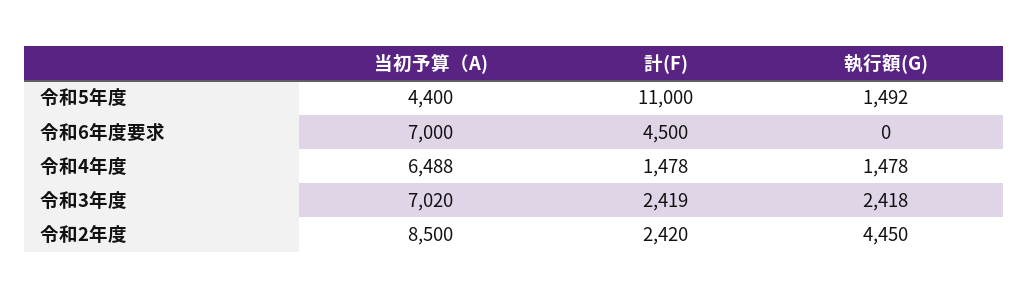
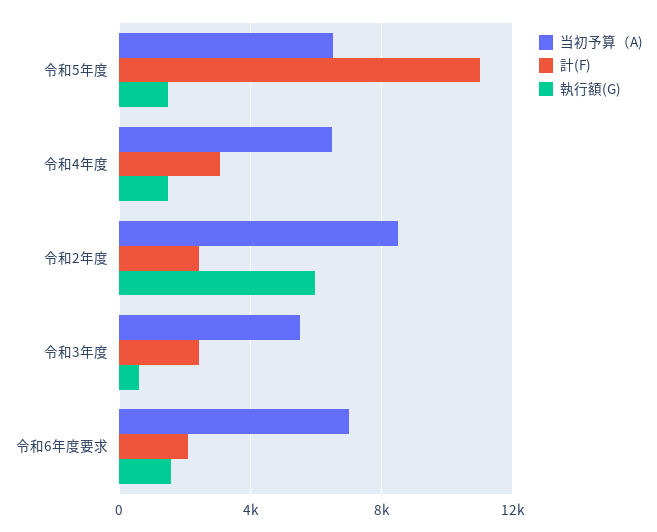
当初予算（A), 令和5年度: 4400 -> 6500
計(F), 令和6年度要求: 4500 -> 2000
執行額(G), 令和6年度要求: 0 -> 1500
計(F), 令和4年度: 1478 -> 3000
当初予算（A), 令和3年度: 7020 -> 5500
執行額(G), 令和3年度: 2418 -> 500
執行額(G), 令和2年度: 4450 -> 6000

